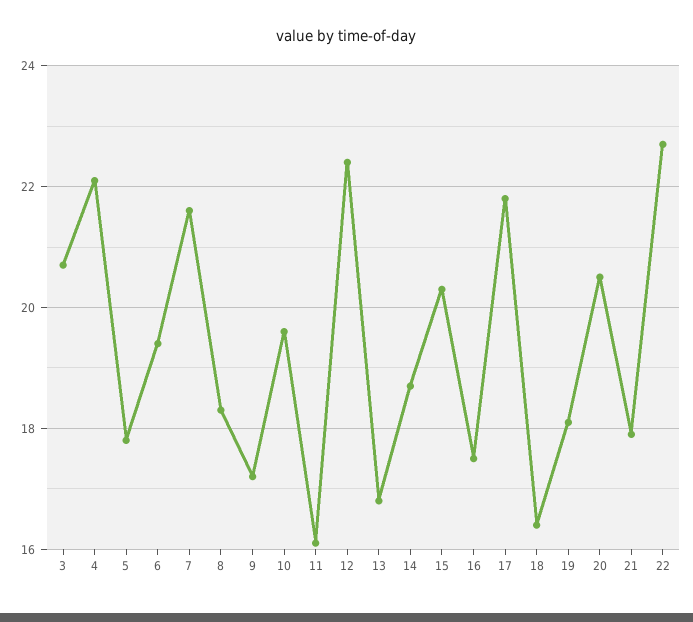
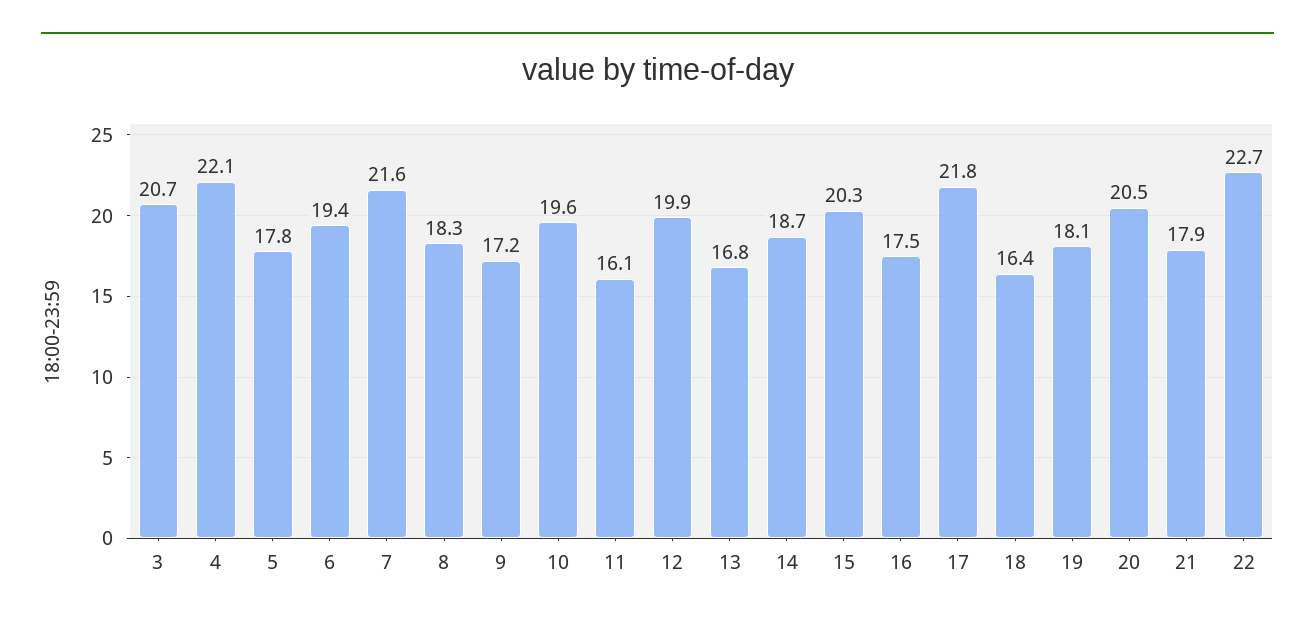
12: 22.5 -> 19.9

